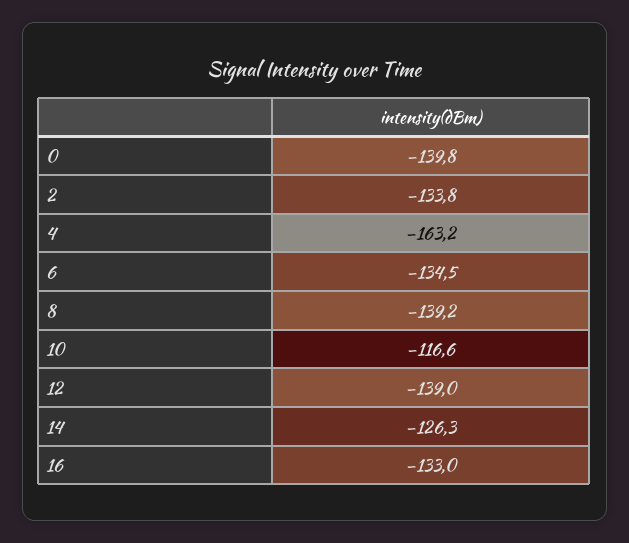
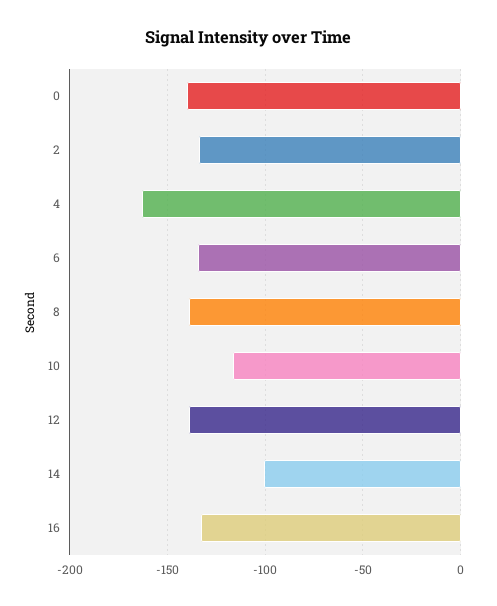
14: -126.3 -> -100

